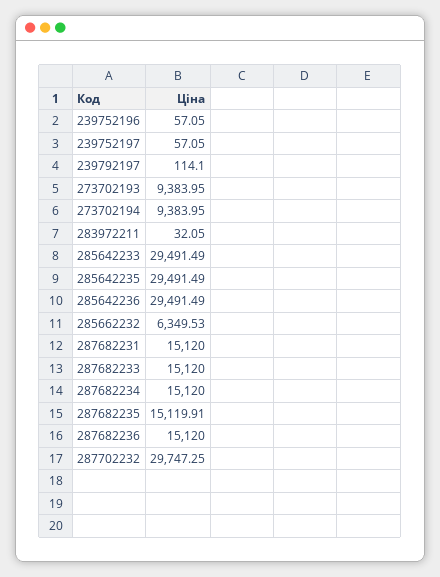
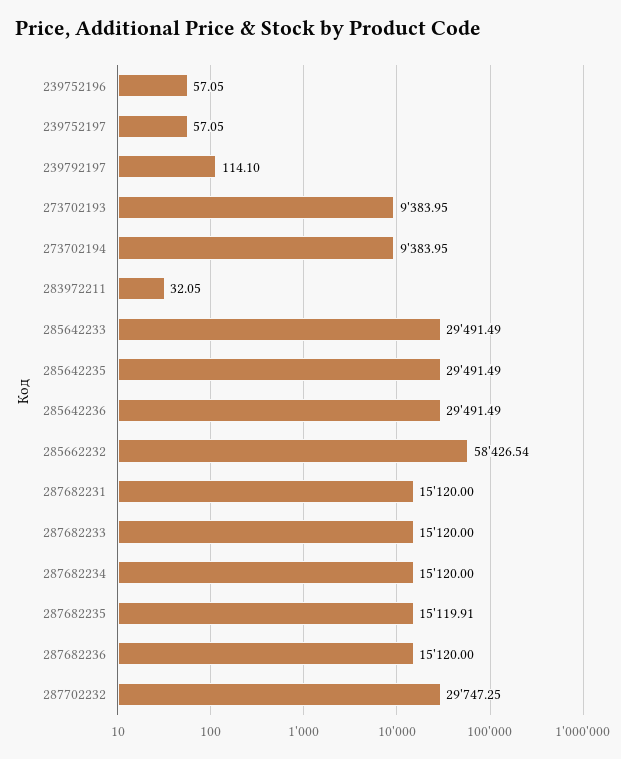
285662232: 6349.53 -> 58426.54

